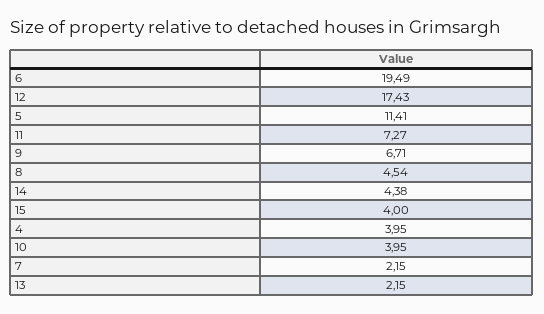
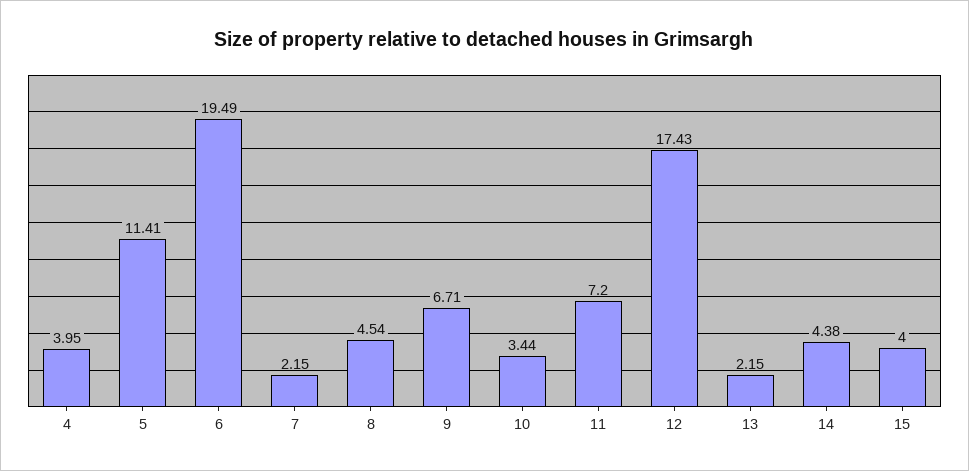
11: 7.27 -> 7.2
10: 3.95 -> 3.44

